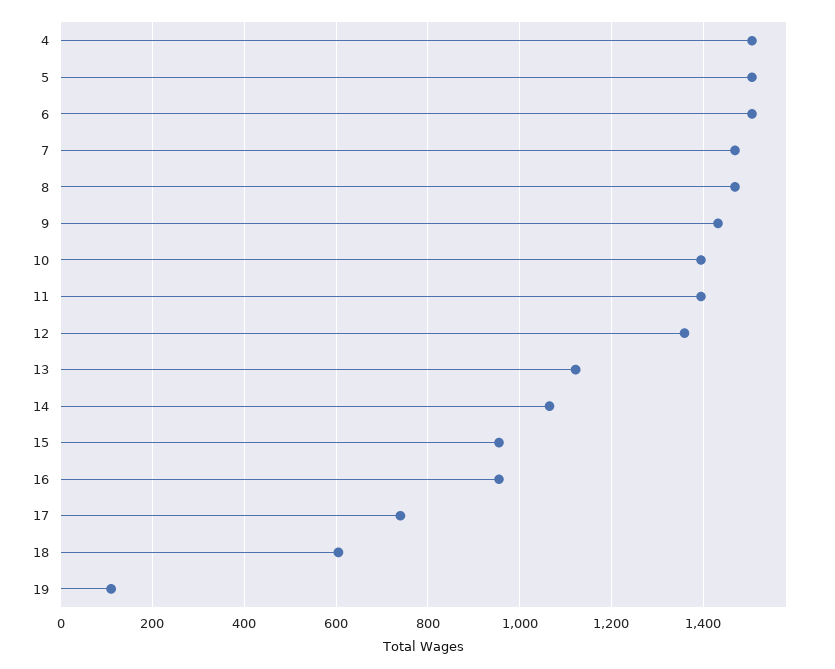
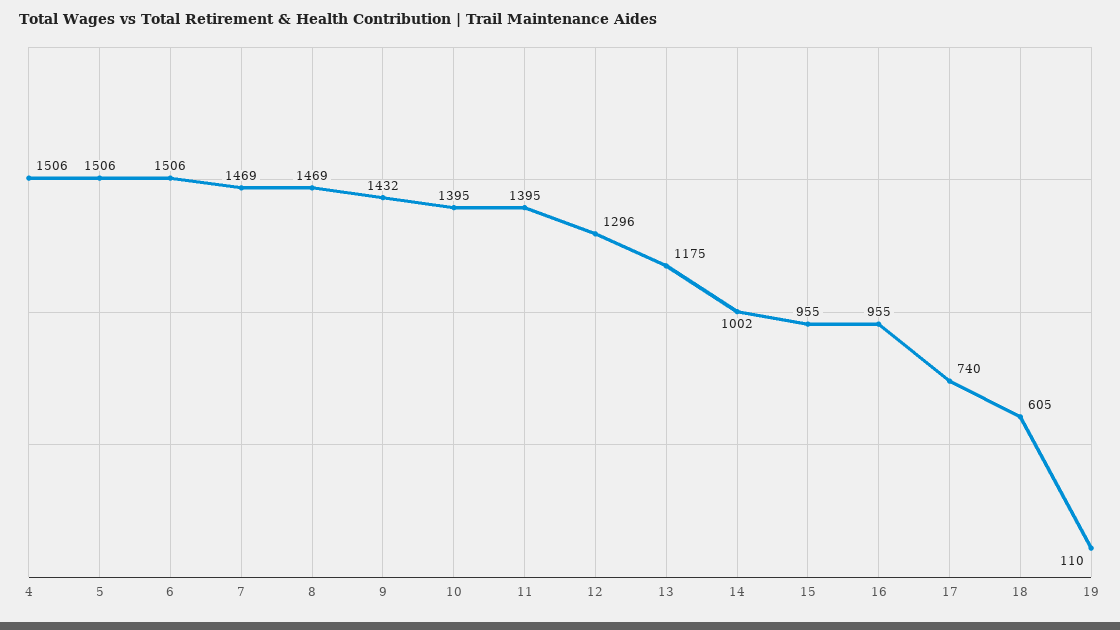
12: 1360 -> 1296
13: 1120 -> 1175
14: 1060 -> 1002

